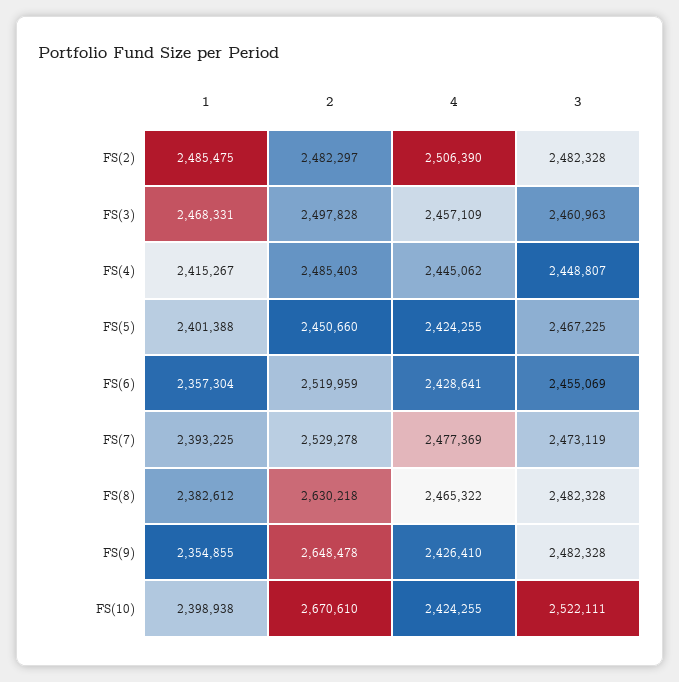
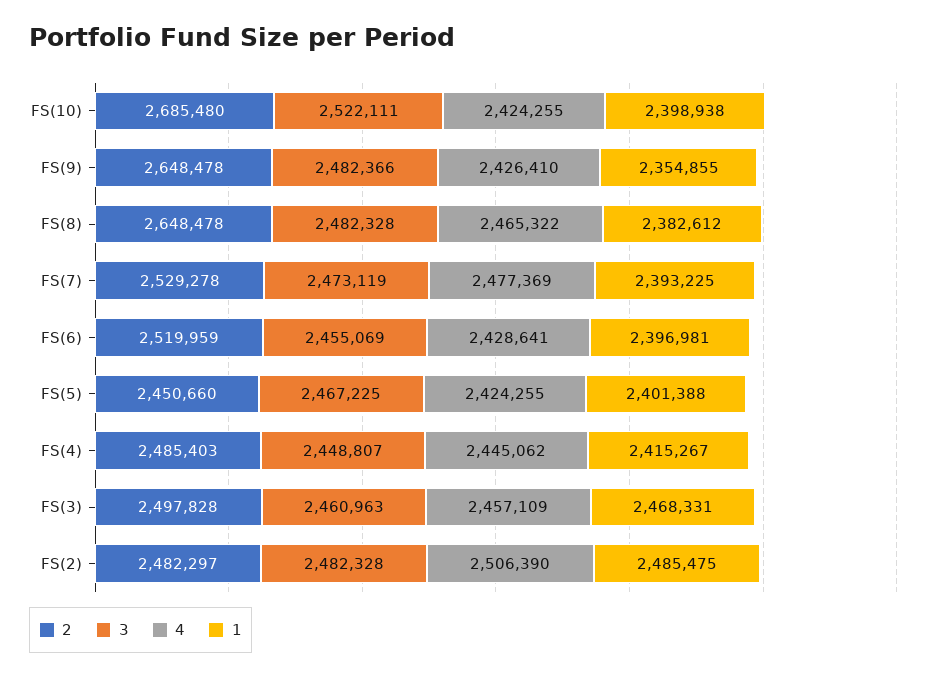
1, FS(6): 2357304 -> 2396981
2, FS(8): 2630218 -> 2648478
3, FS(9): 2482328 -> 2482366
2, FS(10): 2670610 -> 2685480

